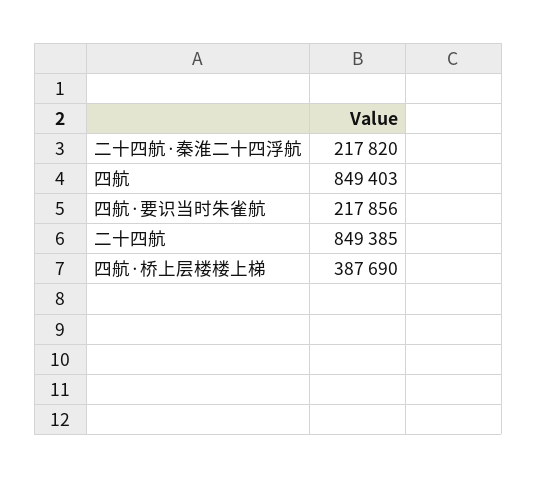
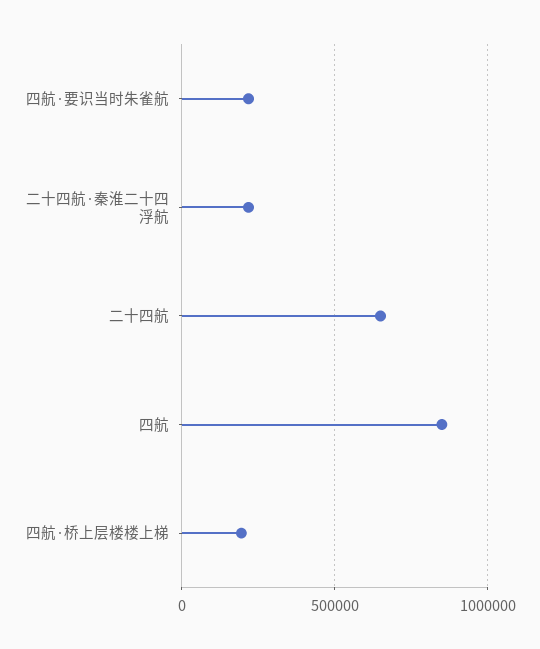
二十四航: 849385 -> 650000
四航·桥上层楼楼上梯: 387690 -> 200000

